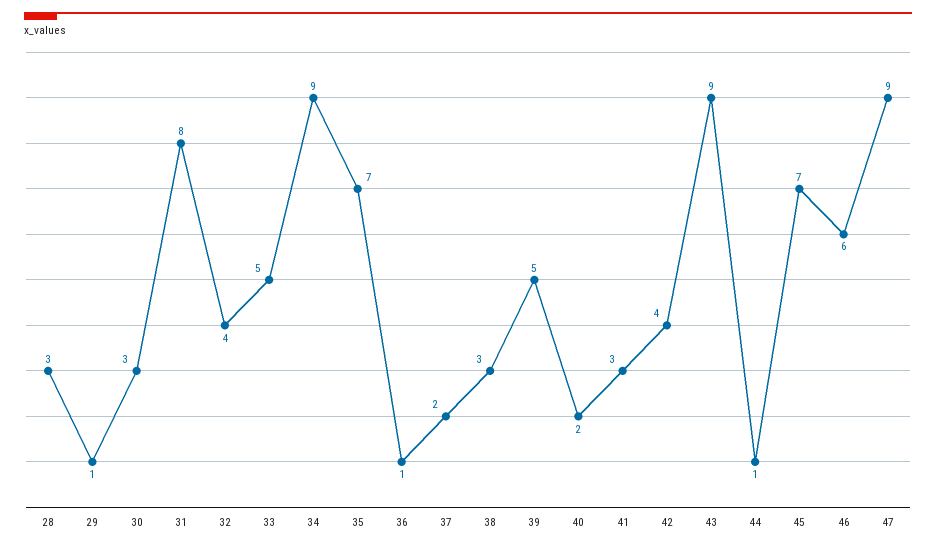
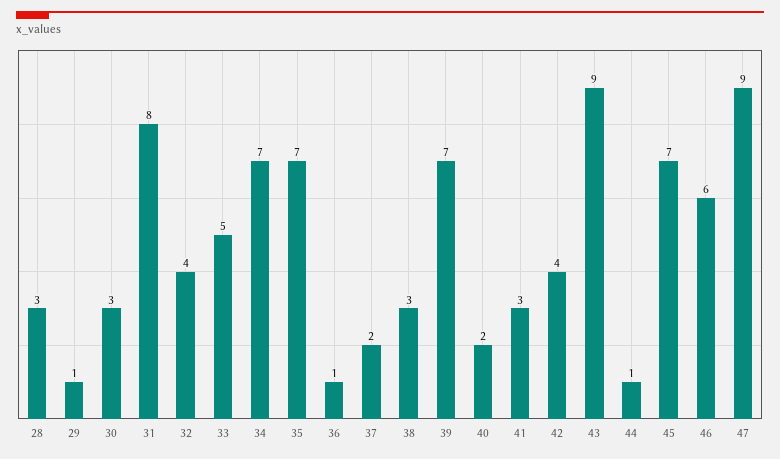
34: 9 -> 7
39: 5 -> 7

